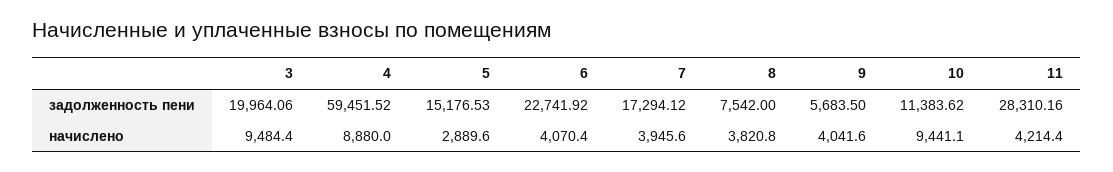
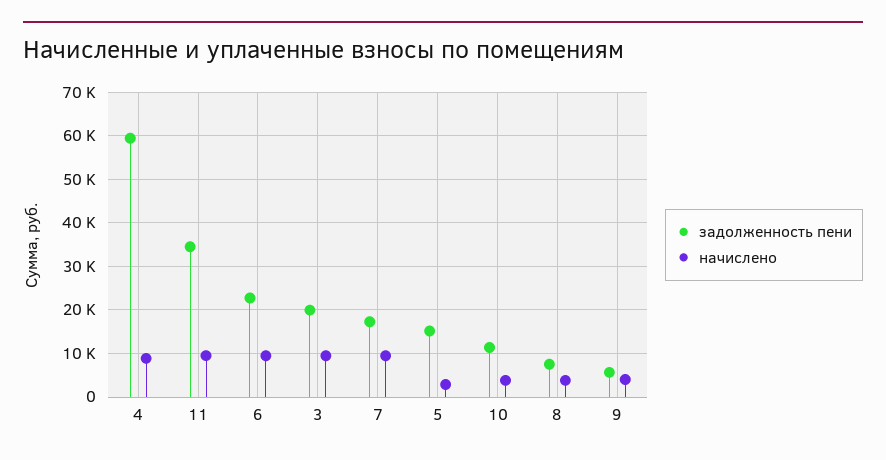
задолженность пени, 11: 28310.16 -> 34000
начислено, 6: 4070.4 -> 10000
начислено, 7: 3945.6 -> 10000
начислено, 10: 9441.1 -> 4000
начислено, 11: 4214.4 -> 10000

